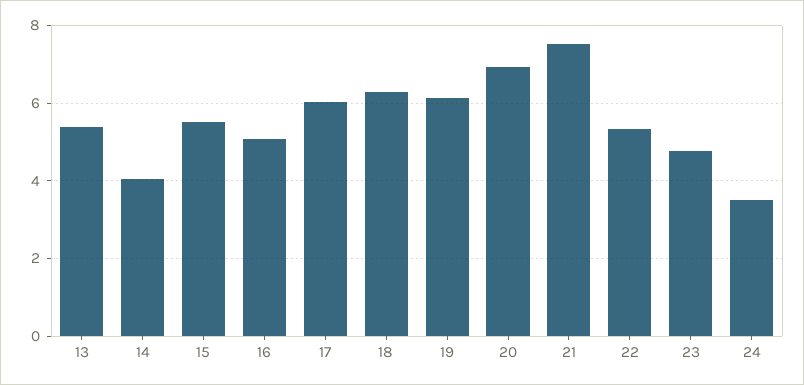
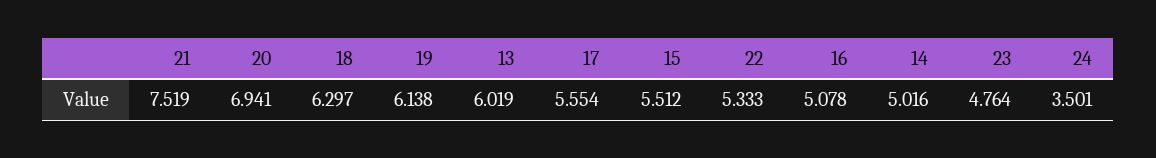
13: 5.4 -> 6.019
14: 4 -> 5.016
17: 6 -> 5.554

